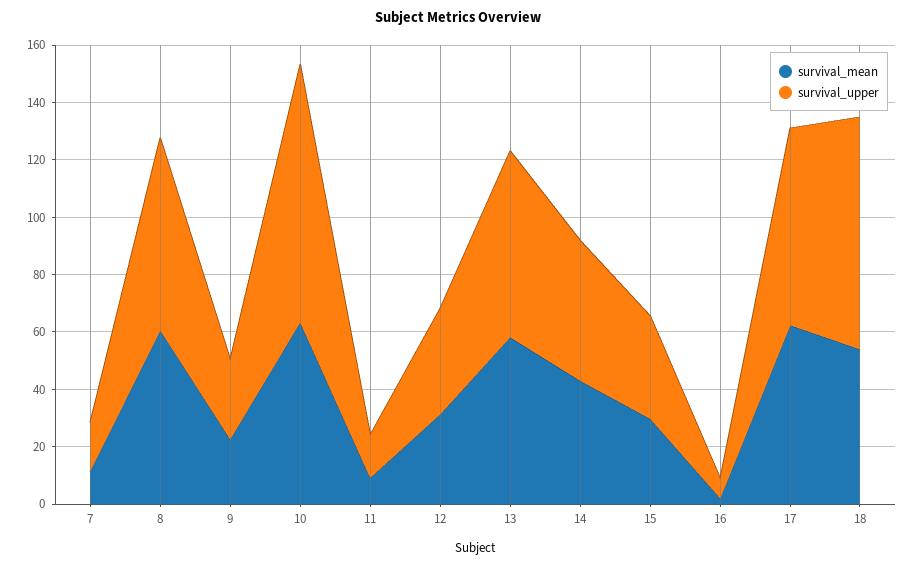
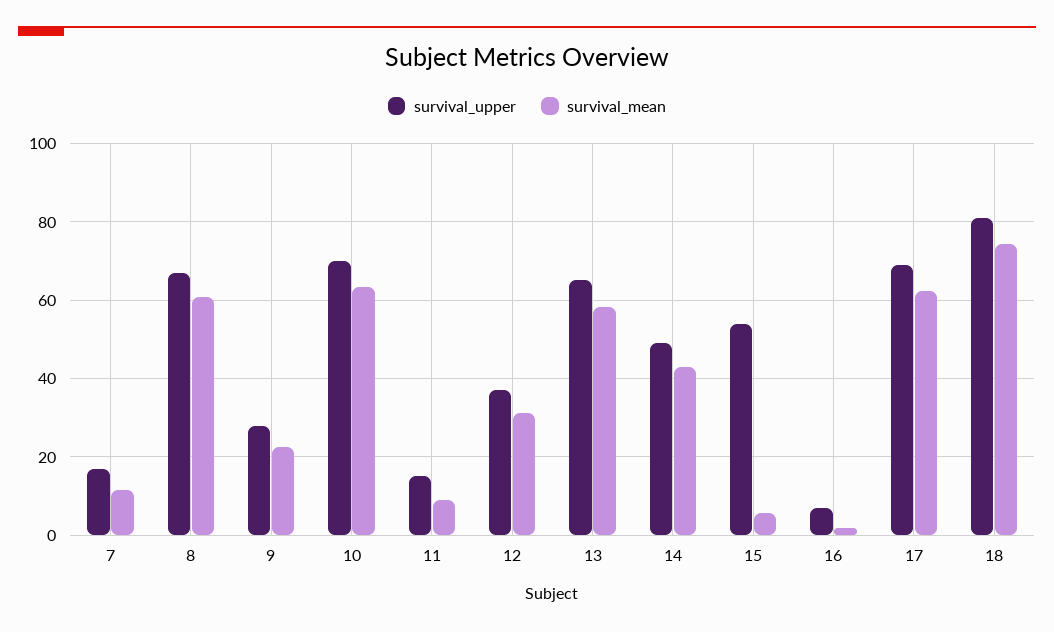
survival_upper, 10: 90 -> 70
survival_mean, 15: 30 -> 6
survival_upper, 15: 35 -> 54
survival_mean, 18: 55 -> 74

